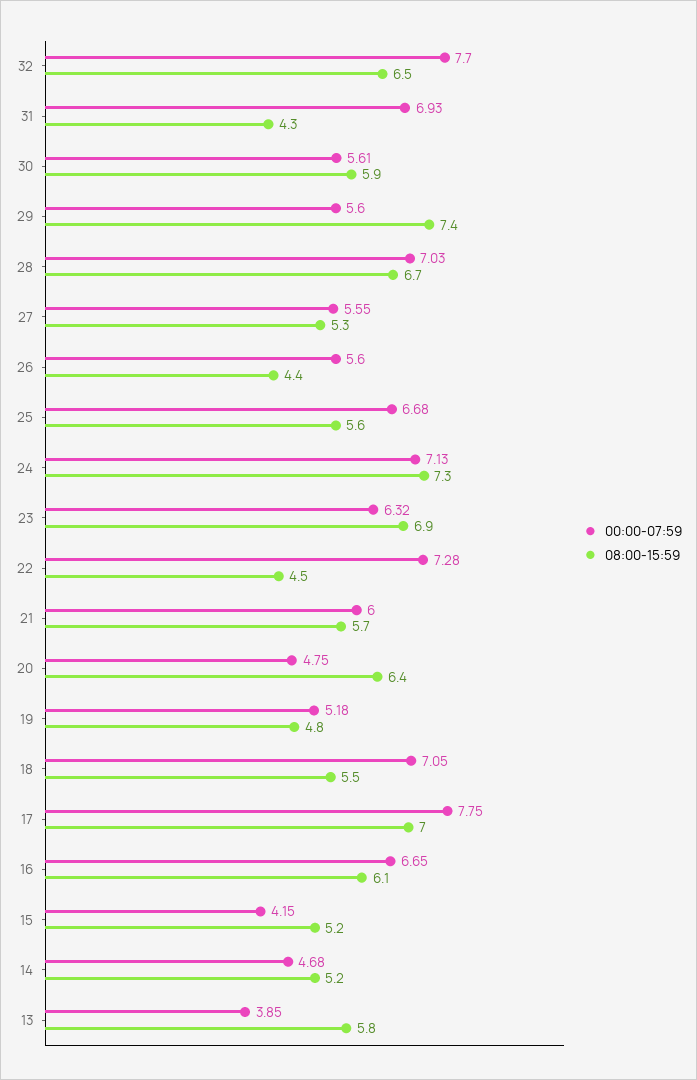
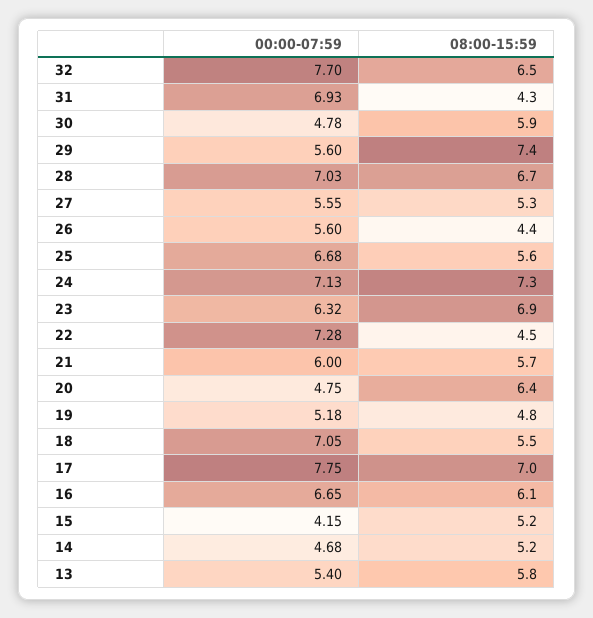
00:00-07:59, 30: 5.61 -> 4.78
00:00-07:59, 13: 3.85 -> 5.4

